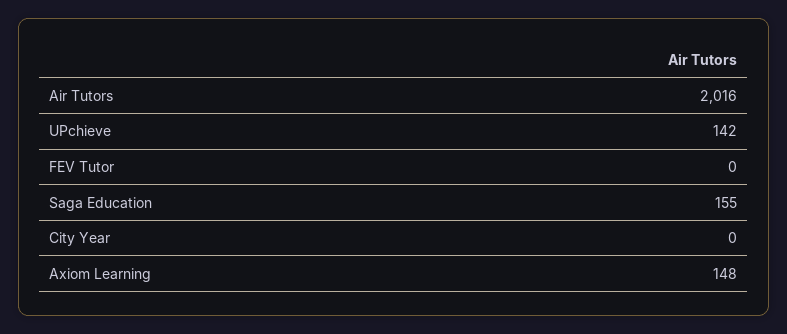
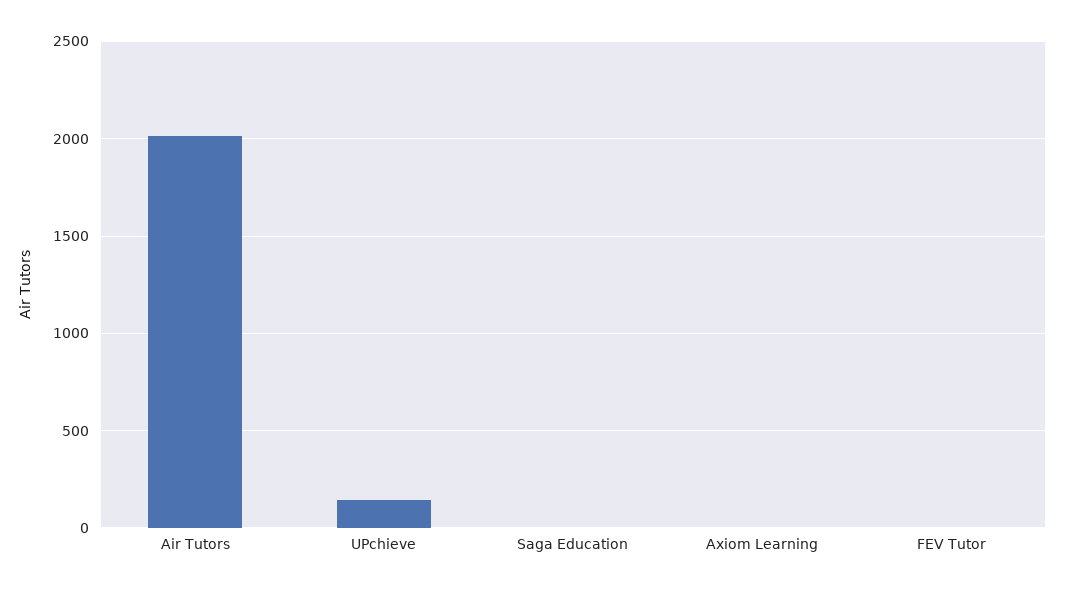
Saga Education: 155 -> 0
City Year: 0 -> none
Axiom Learning: 148 -> 0

